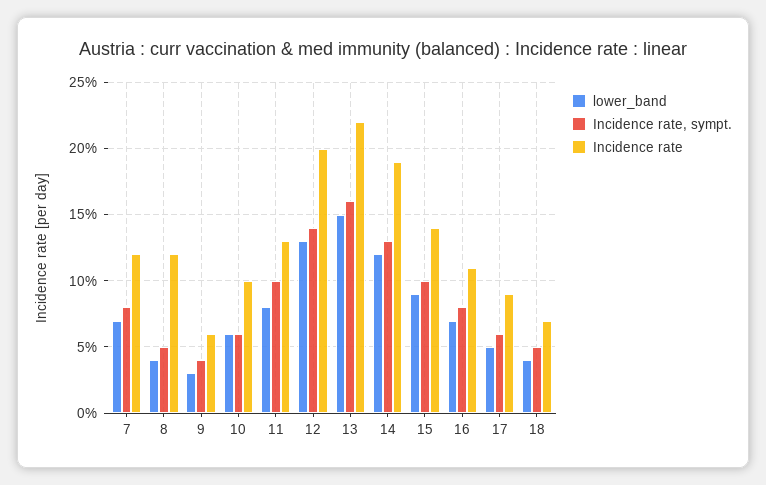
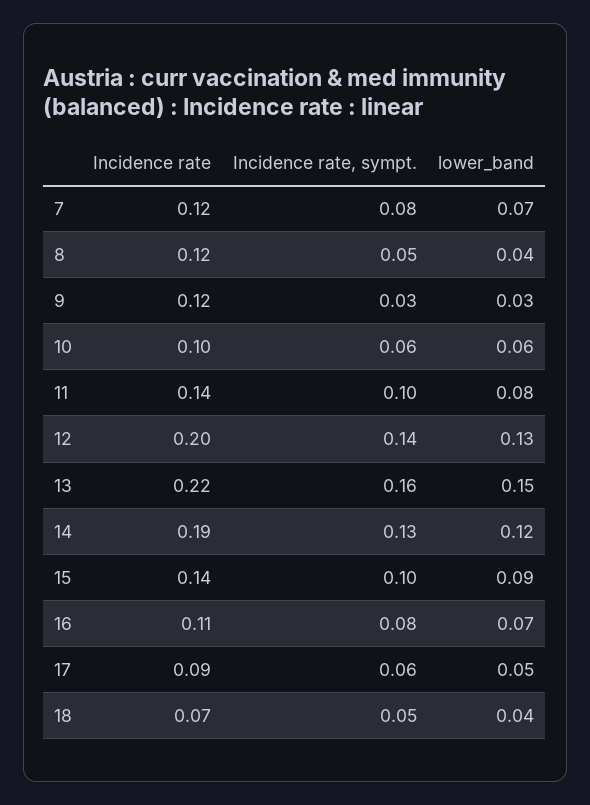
Incidence rate, sympt., 9: 0.04 -> 0.03
Incidence rate, 9: 0.06 -> 0.12
Incidence rate, 11: 0.13 -> 0.14

